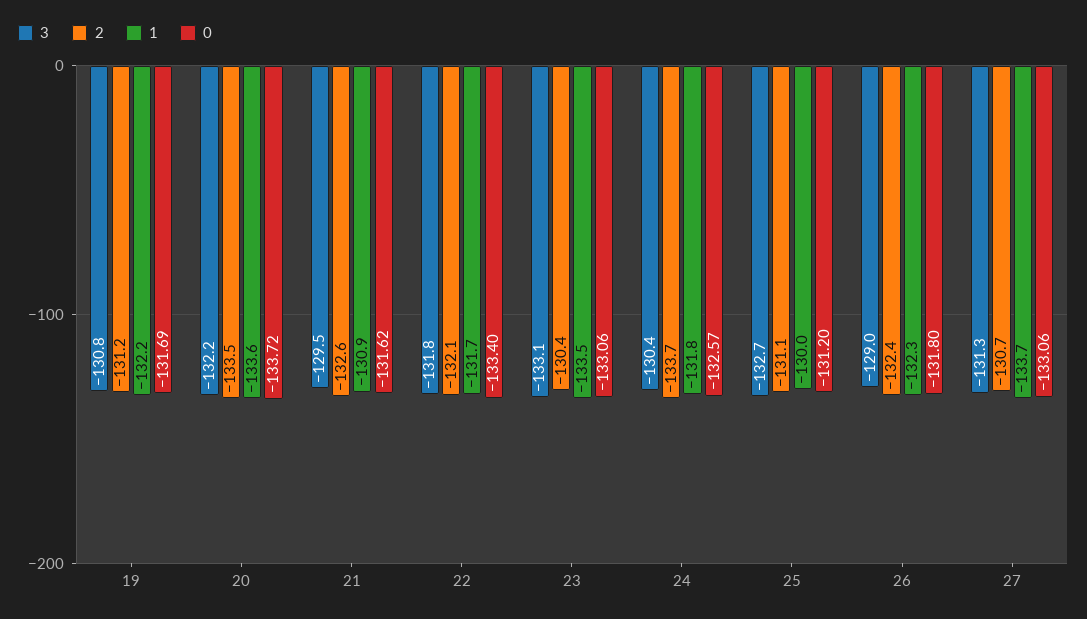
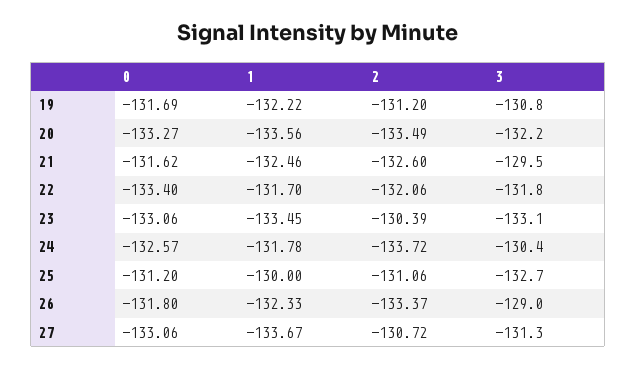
0, 20: -133.72 -> -133.27
1, 21: -130.9 -> -132.46
2, 26: -132.4 -> -133.37

